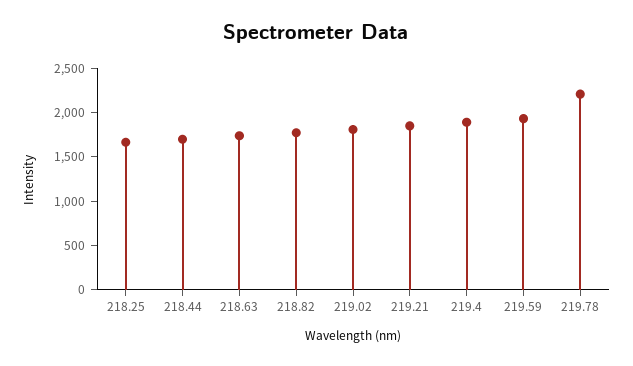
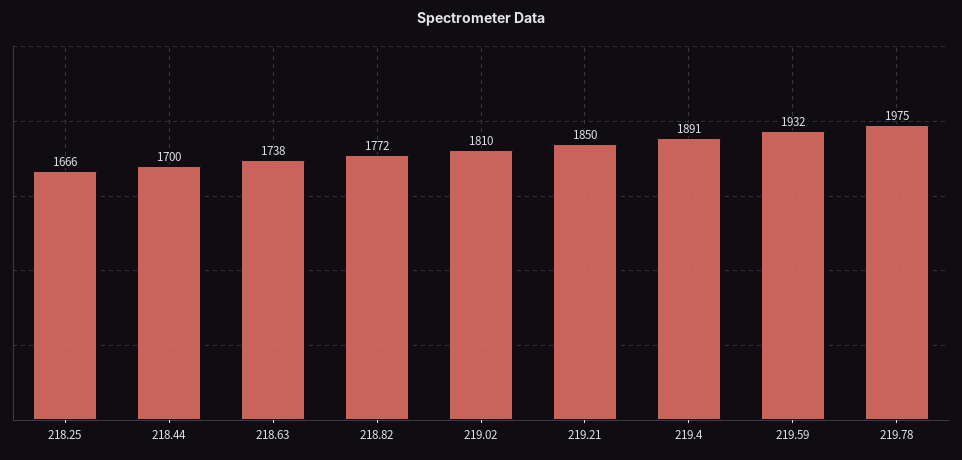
219.78: 2200 -> 1975

